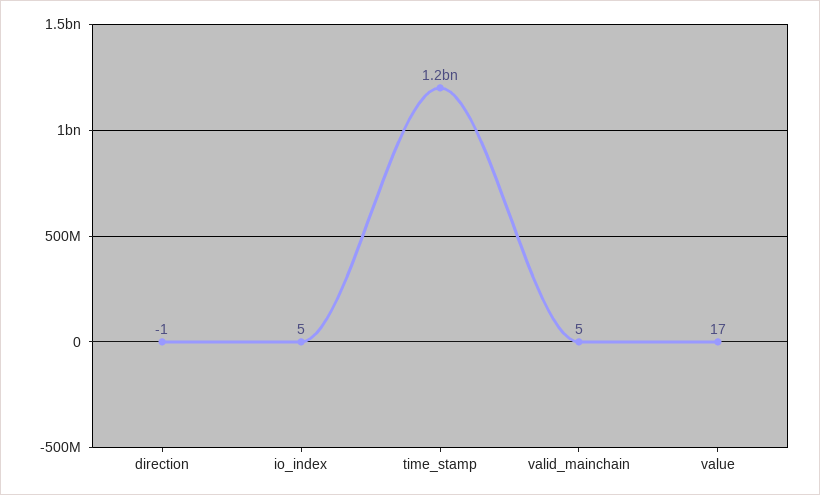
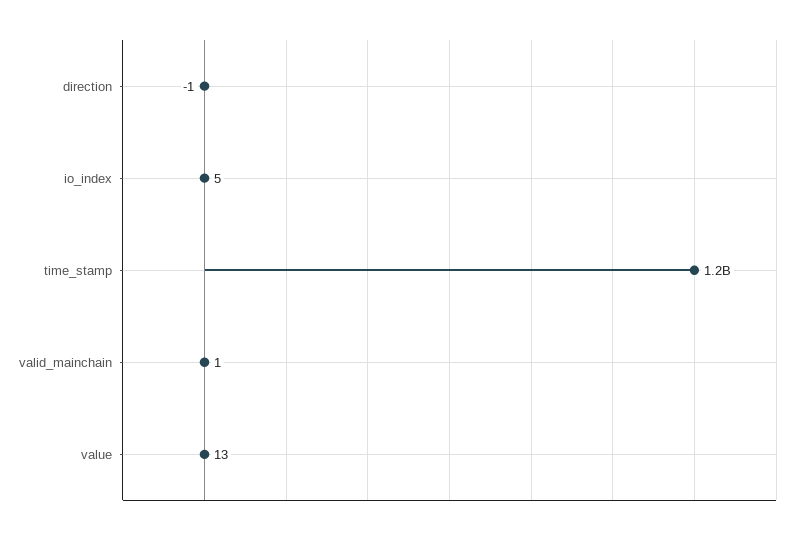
valid_mainchain: 5 -> 1
value: 17 -> 13

